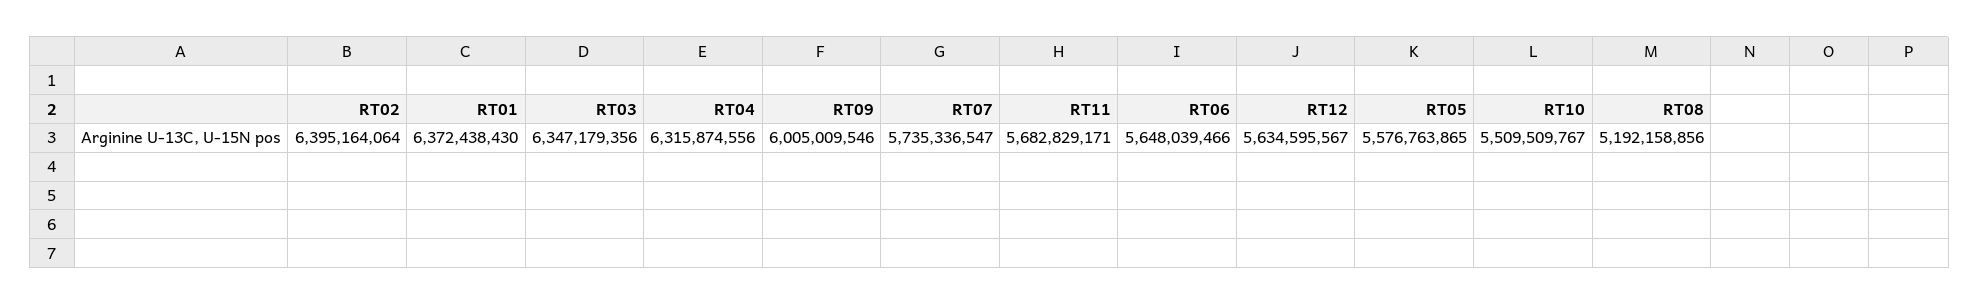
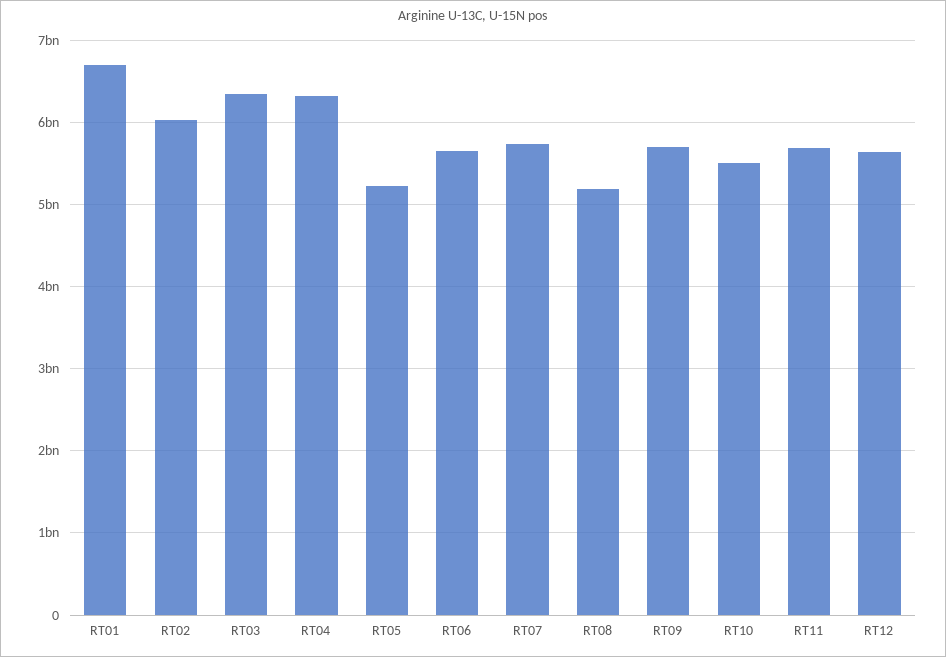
RT02: 6395164064 -> 6000000000
RT01: 6372438430 -> 6700000000
RT09: 6005009546 -> 5700000000
RT05: 5576763865 -> 5200000000

